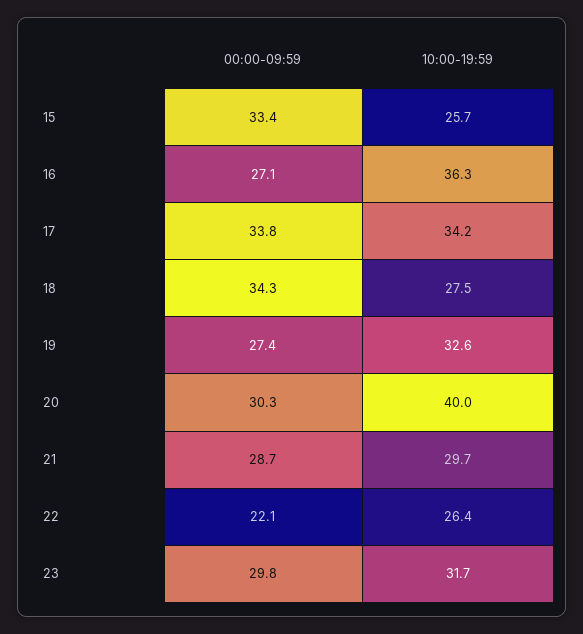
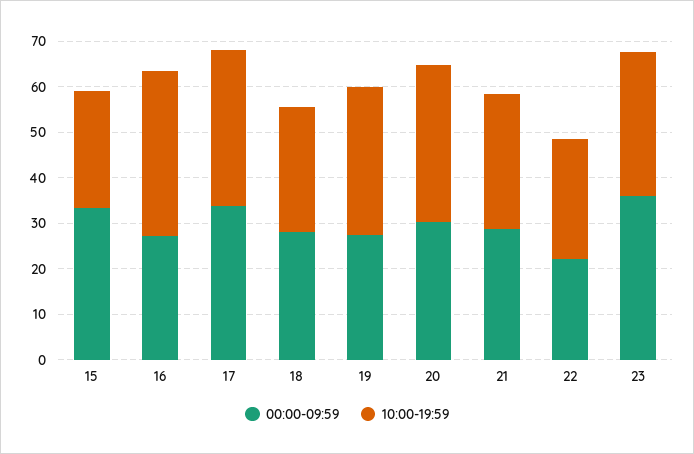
00:00-09:59, 18: 34.3 -> 28
10:00-19:59, 20: 40 -> 34
00:00-09:59, 23: 29.8 -> 36

